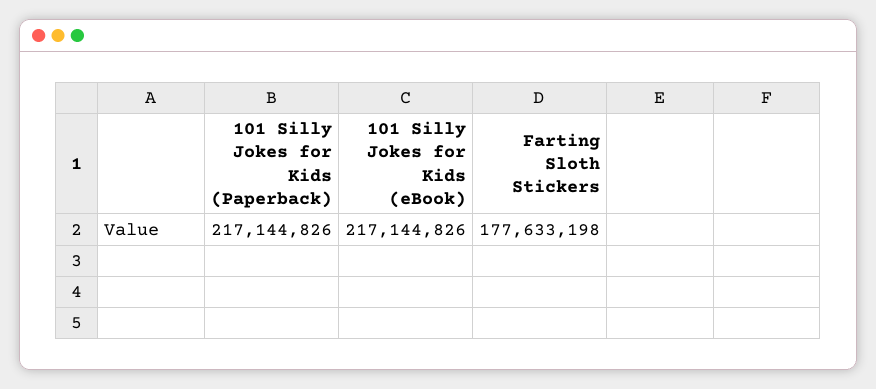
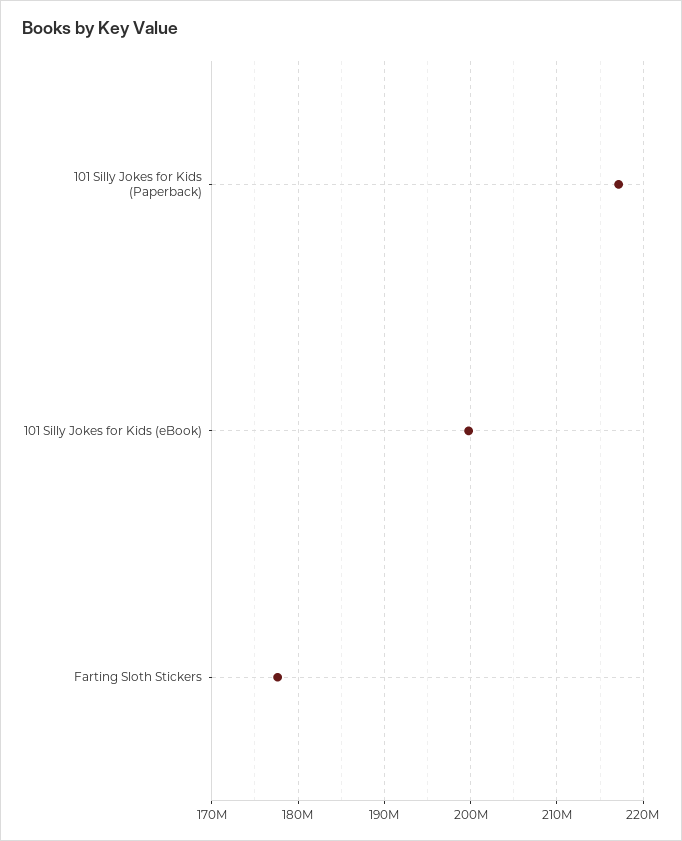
101 Silly Jokes for Kids (eBook): 217144826 -> 200000000

